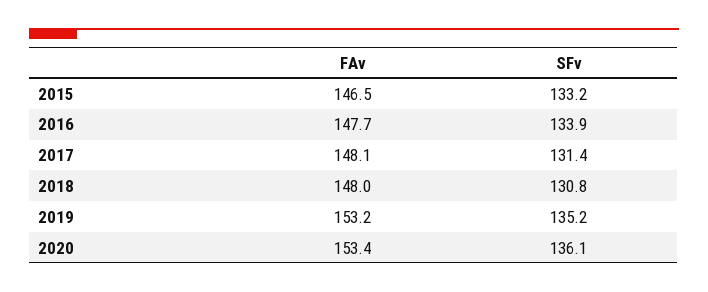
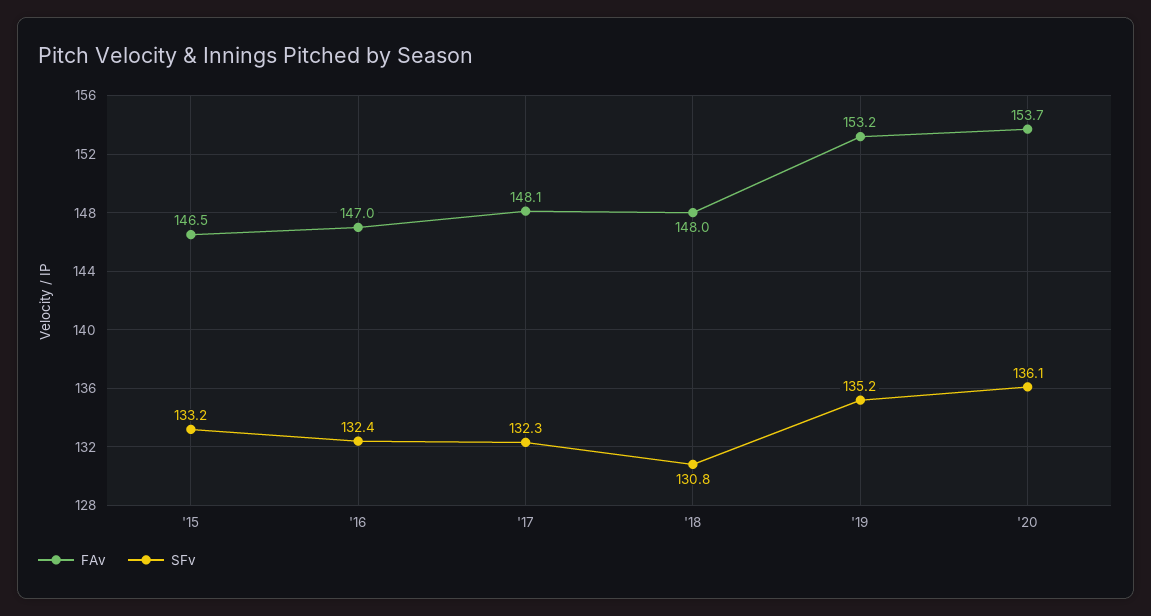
FAv, 2016: 147.7 -> 147
SFv, 2016: 133.9 -> 132.4
SFv, 2017: 131.4 -> 132.3
FAv, 2020: 153.4 -> 153.7

